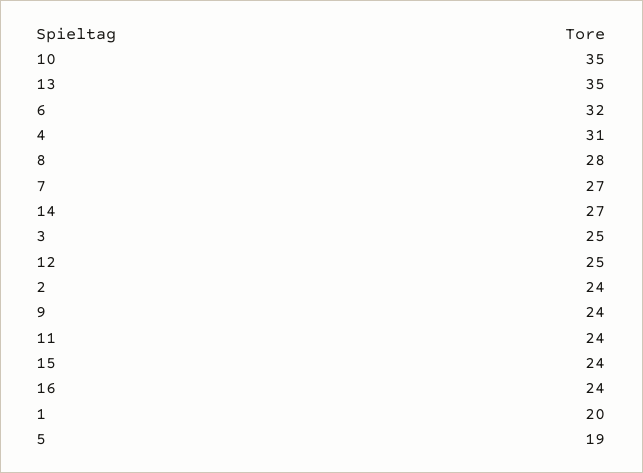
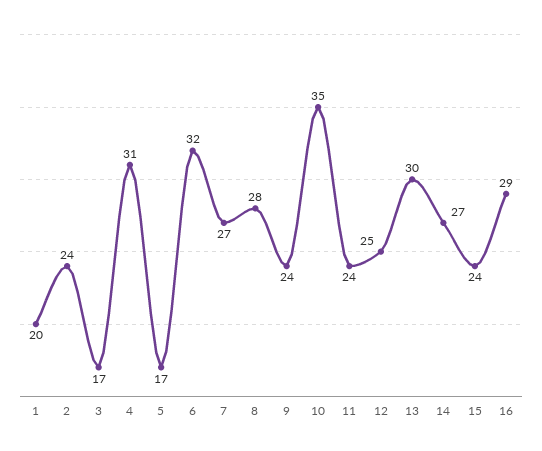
13: 35 -> 30
3: 25 -> 17
16: 24 -> 29
5: 19 -> 17

